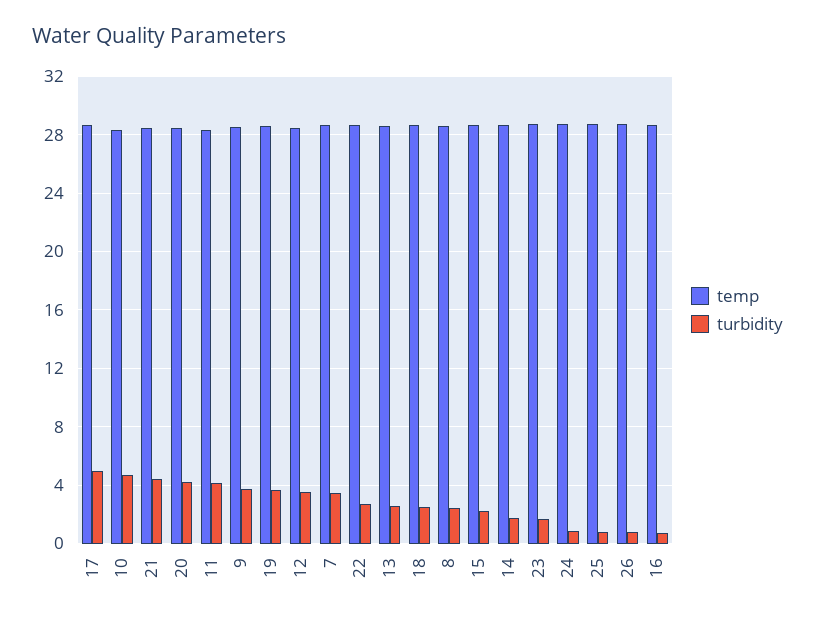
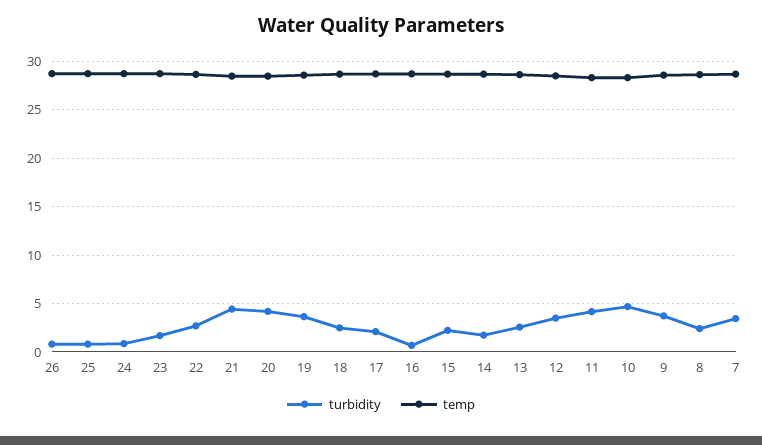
turbidity, 17: 5 -> 2

